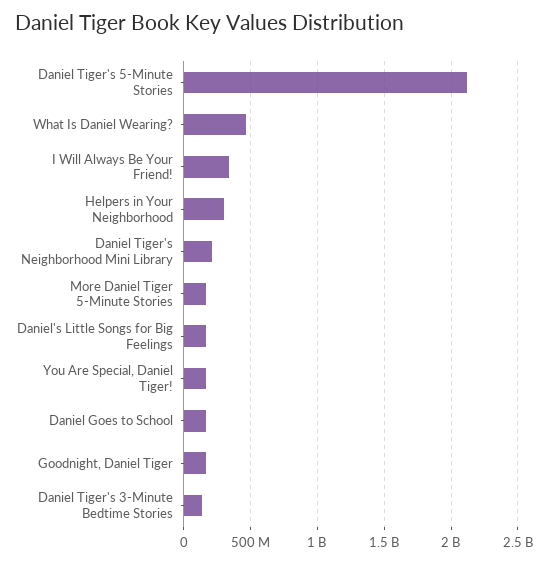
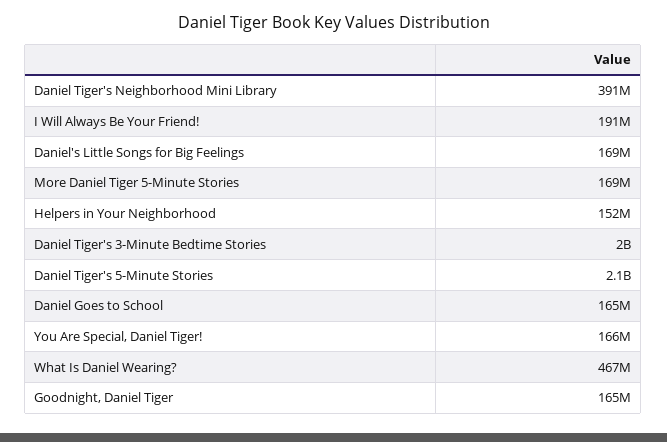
I Will Always Be Your Friend!: 350000000 -> 191000000
Helpers in Your Neighborhood: 300000000 -> 152000000
Daniel Tiger's Neighborhood Mini Library: 200000000 -> 391000000
Daniel Tiger's 3-Minute Bedtime Stories: 150000000 -> 2000000000

